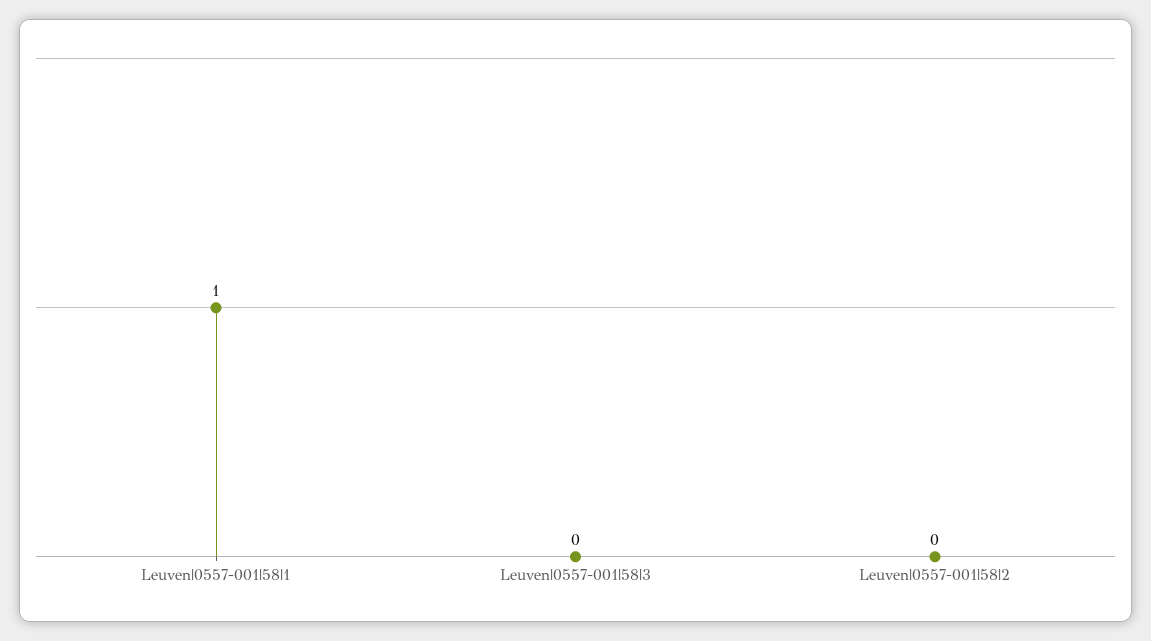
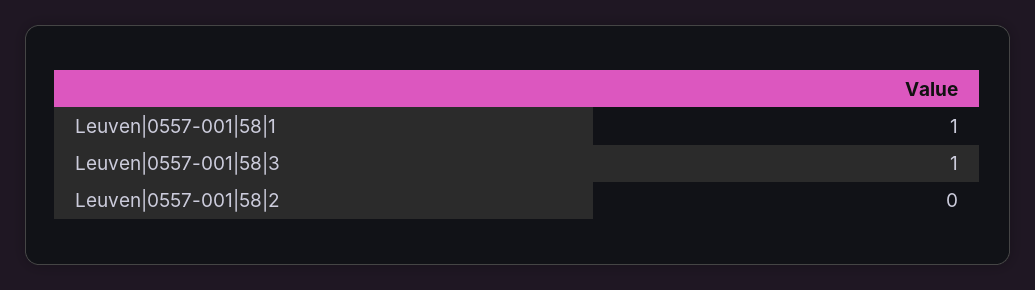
Leuven|0557-001|58|3: 0 -> 1

